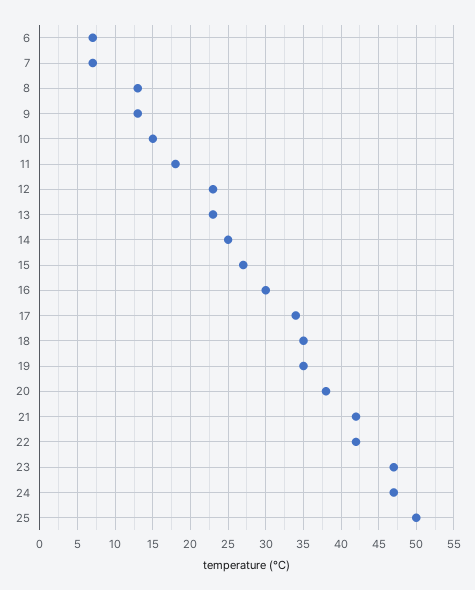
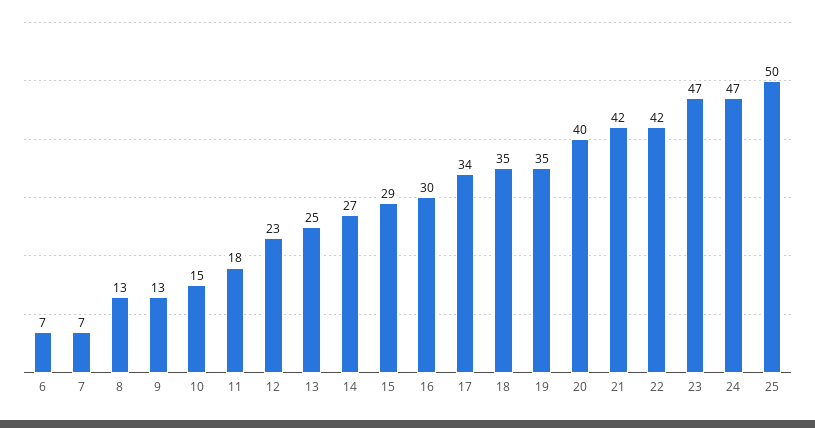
13: 23 -> 25
14: 25 -> 27
15: 27 -> 29
20: 38 -> 40

